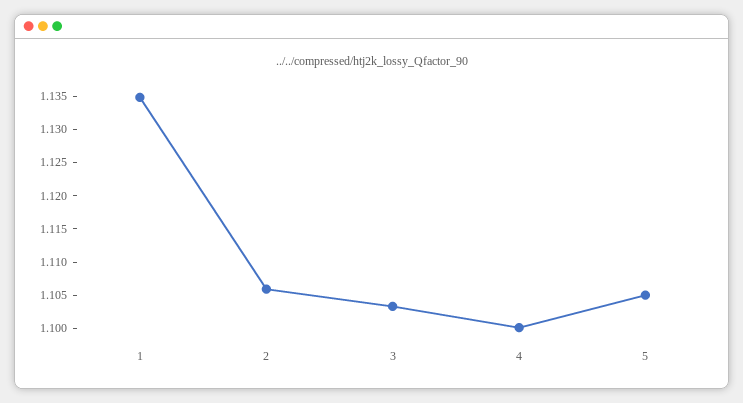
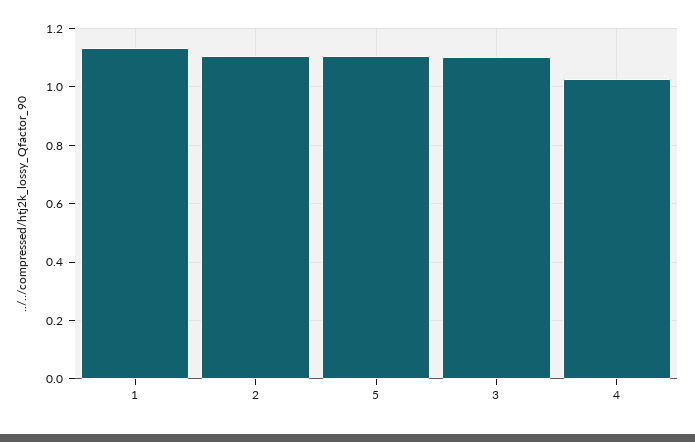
4: 1.1 -> 1.025

